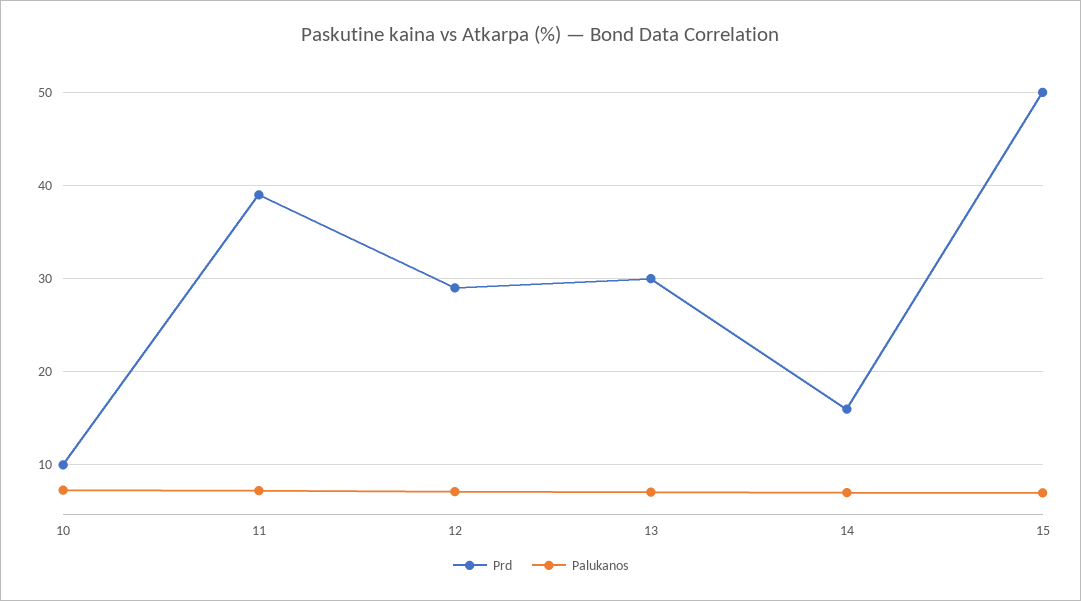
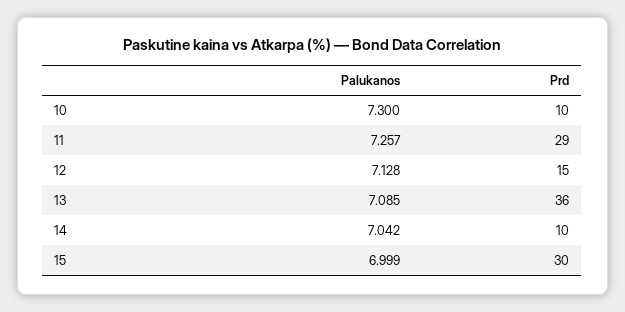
Prd, 11: 39 -> 29
Prd, 12: 29 -> 15
Prd, 13: 30 -> 36
Prd, 14: 16 -> 10
Prd, 15: 50 -> 30

